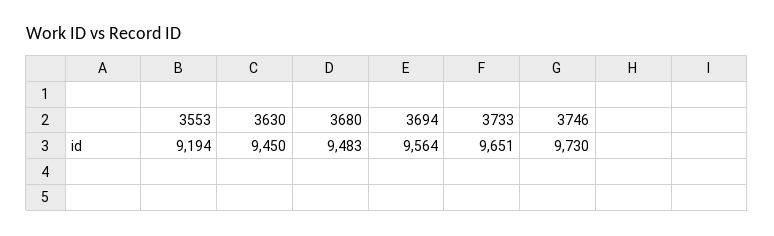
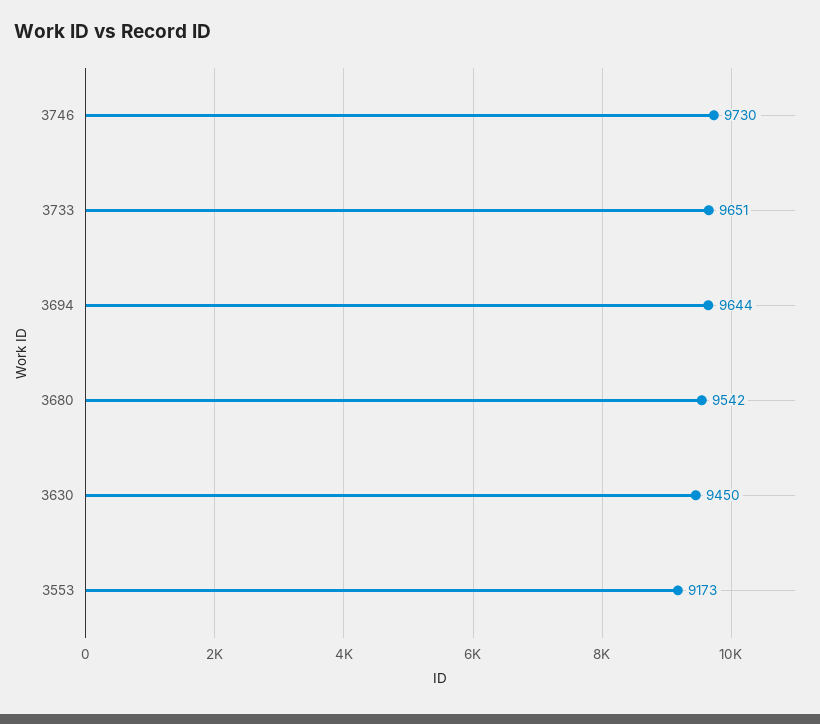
3553: 9194 -> 9173
3680: 9483 -> 9542
3694: 9564 -> 9644

